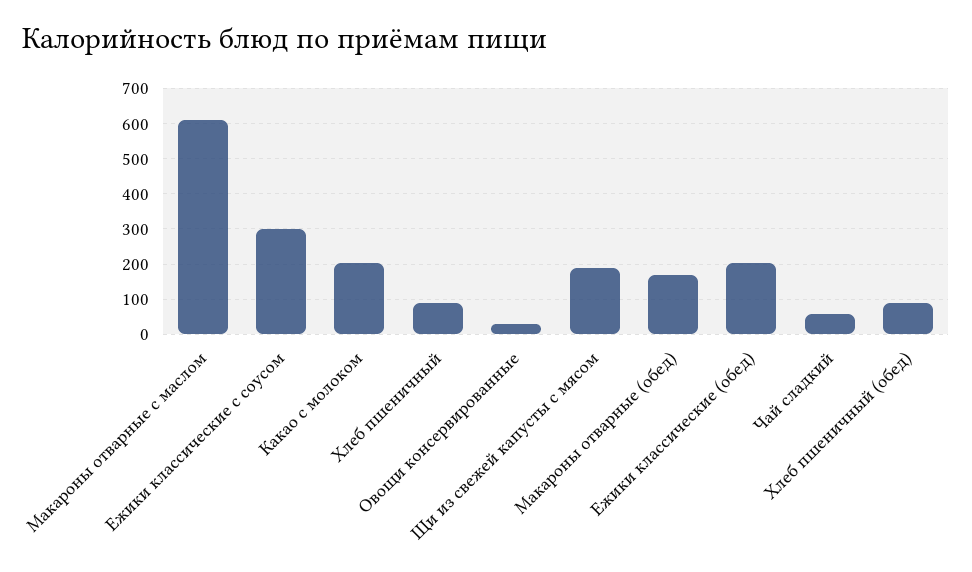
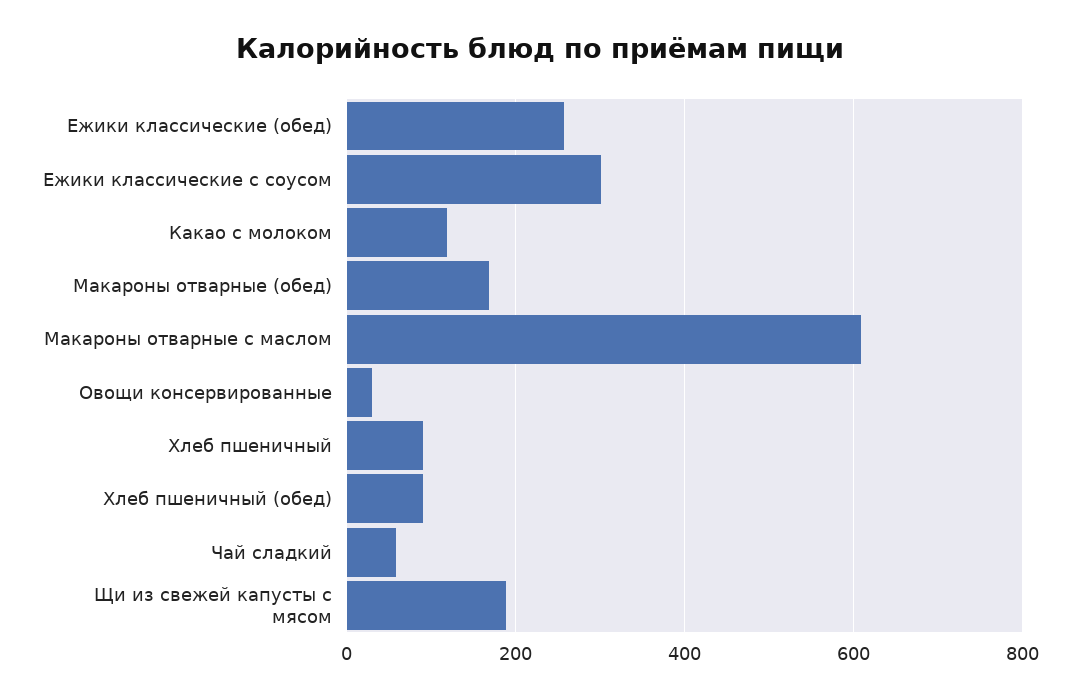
Какао с молоком: 200 -> 120
Ежики классические (обед): 200 -> 260

